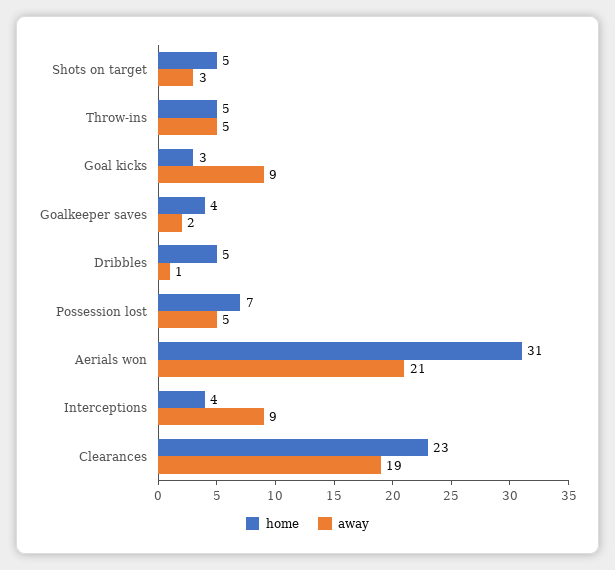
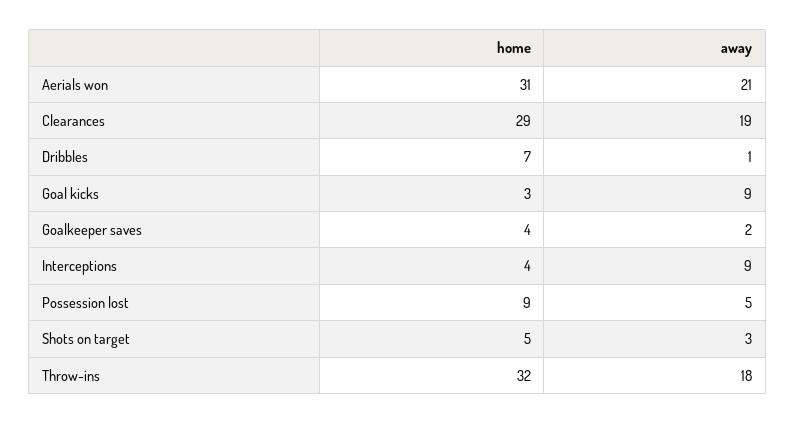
home, Throw-ins: 5 -> 32
away, Throw-ins: 5 -> 18
home, Dribbles: 5 -> 7
home, Possession lost: 7 -> 9
home, Clearances: 23 -> 29

